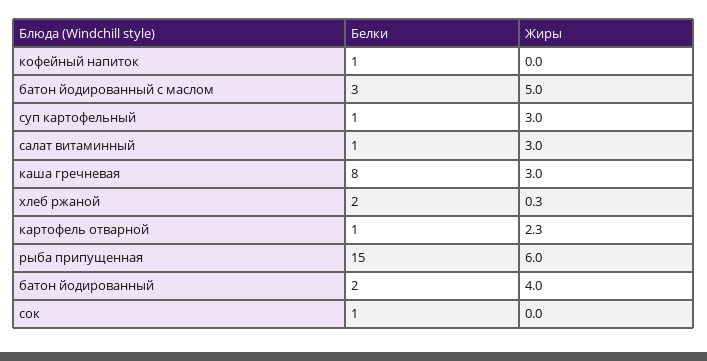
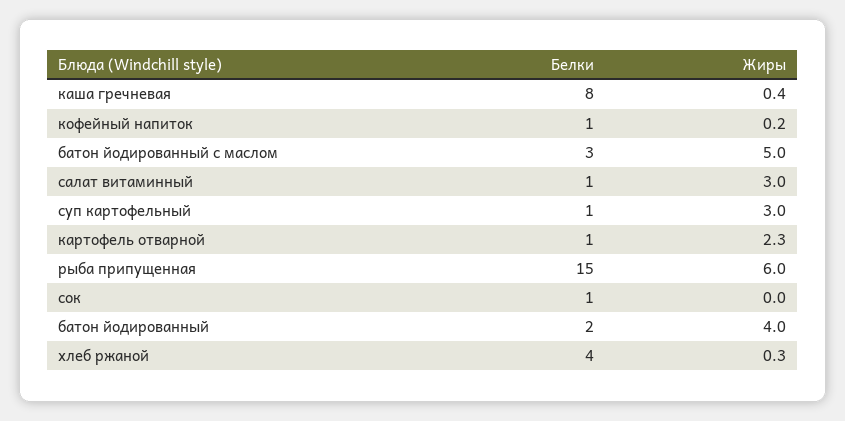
Жиры, кофейный напиток: 0 -> 0.2
Жиры, каша гречневая: 3 -> 0.4
Белки, хлеб ржаной: 2 -> 4

